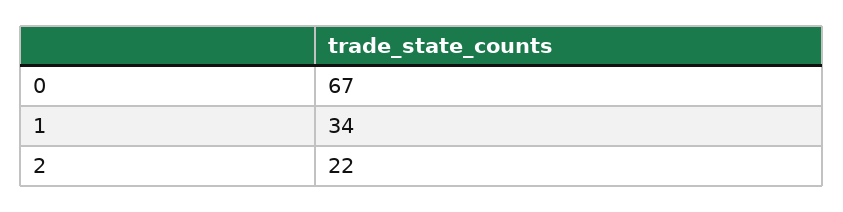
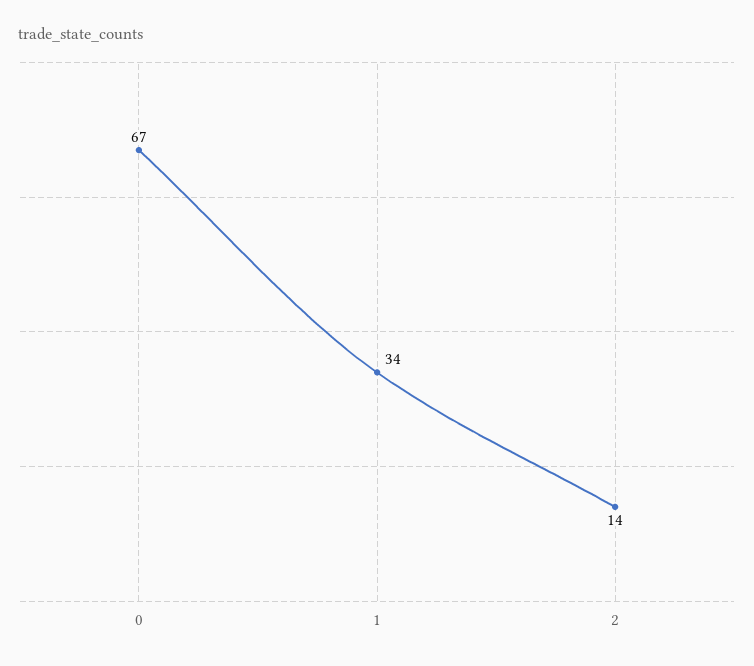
2: 22 -> 14

